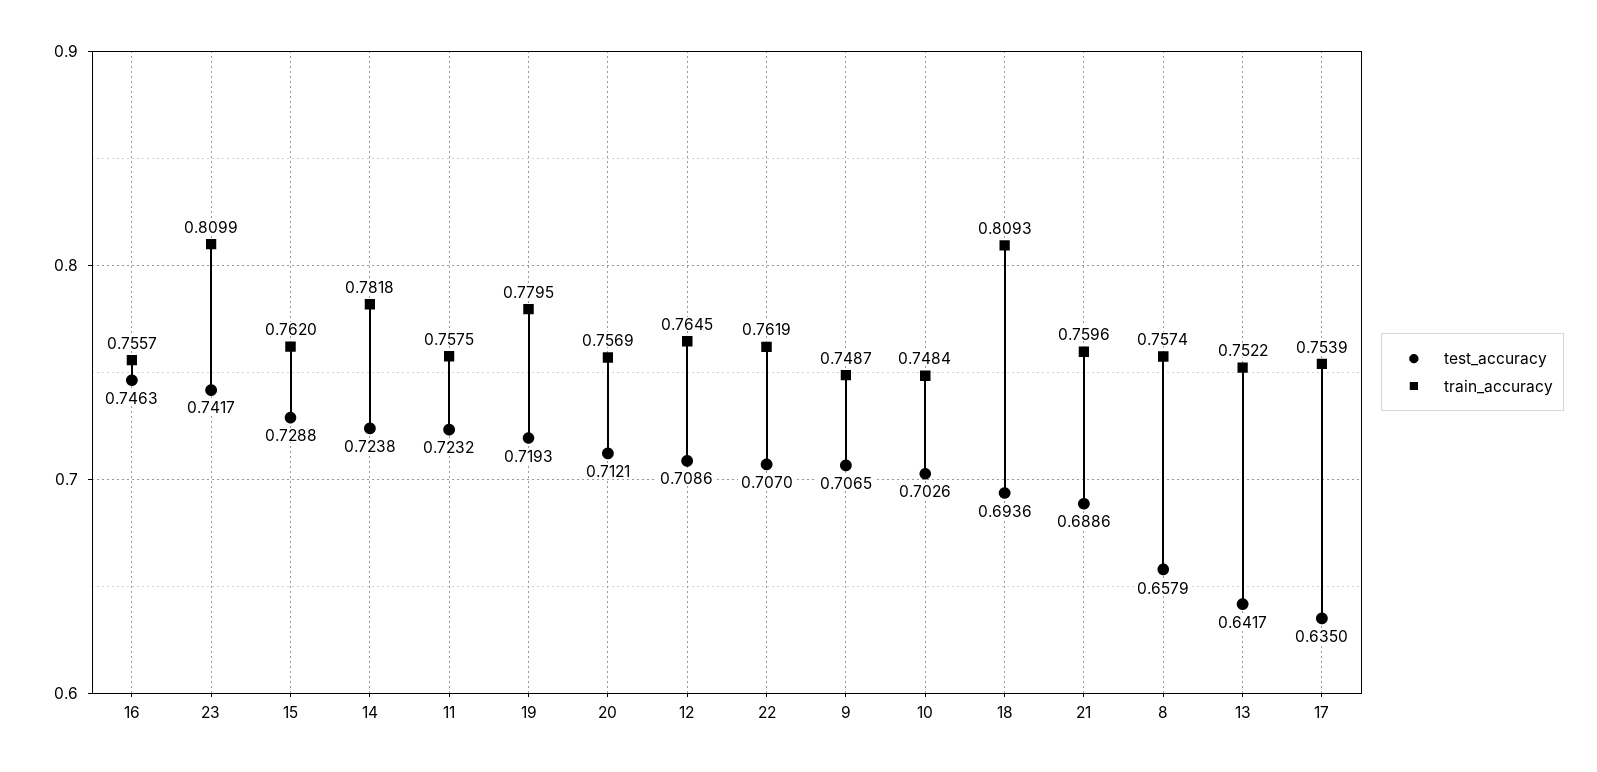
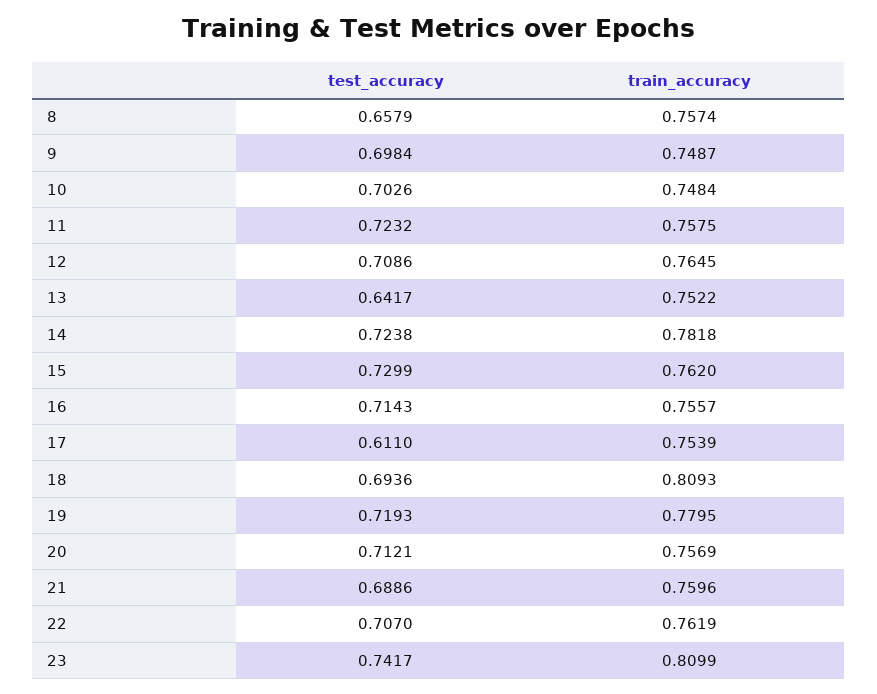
test_accuracy, 16: 0.7463 -> 0.7143
test_accuracy, 15: 0.7288 -> 0.7299
test_accuracy, 9: 0.7065 -> 0.6984
test_accuracy, 17: 0.635 -> 0.611

